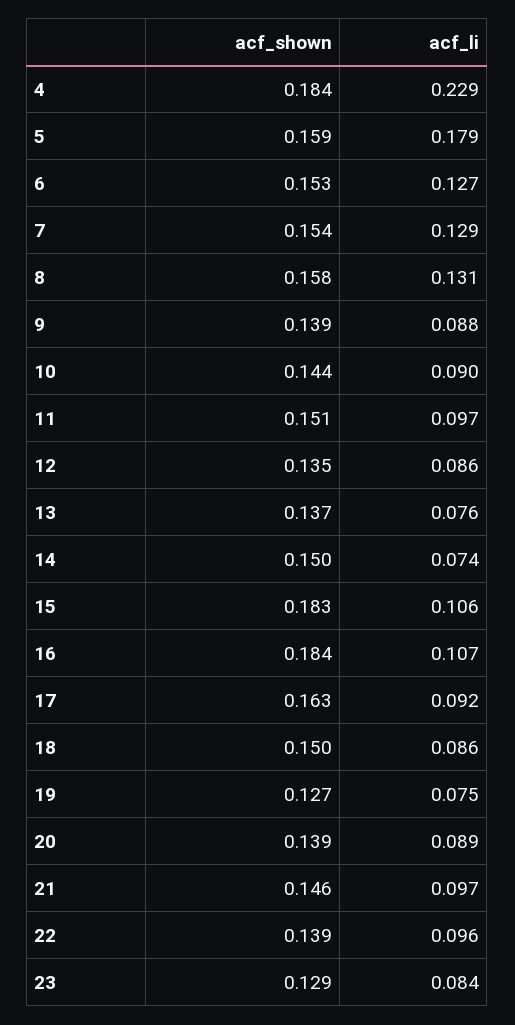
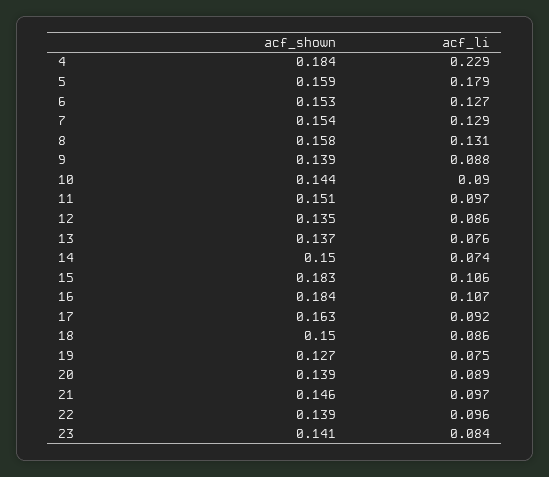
acf_shown, 23: 0.129 -> 0.141

